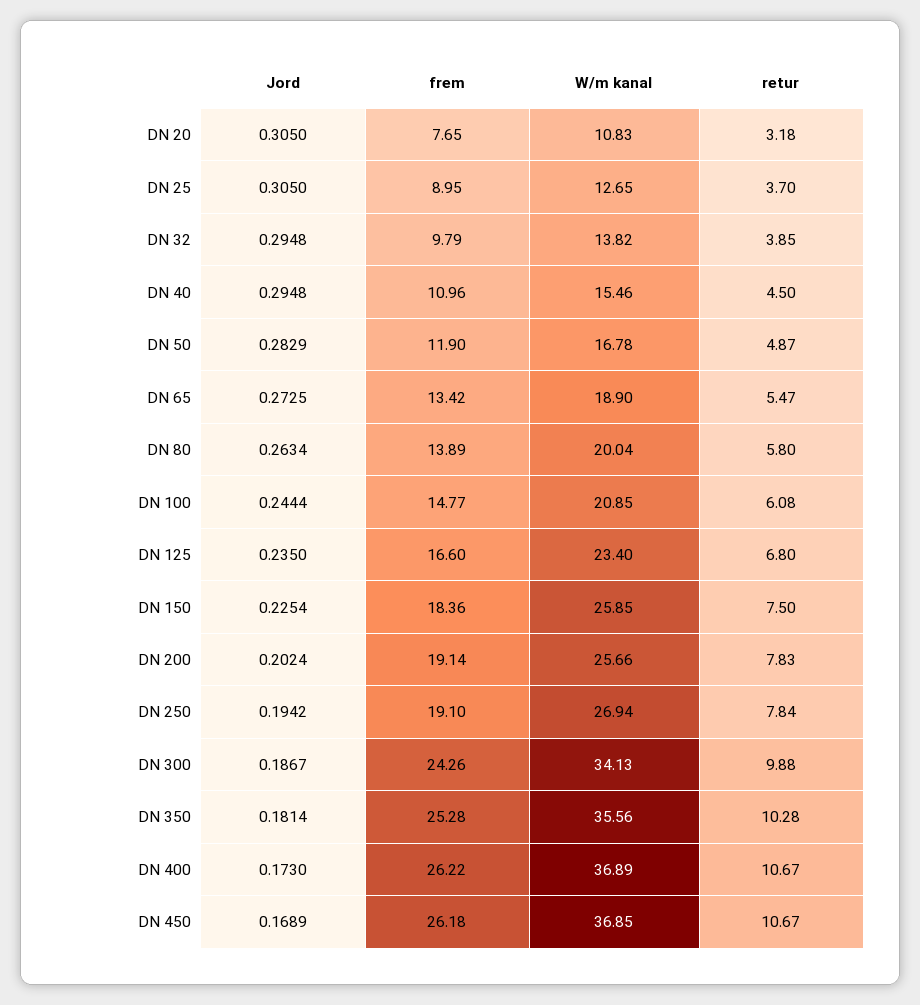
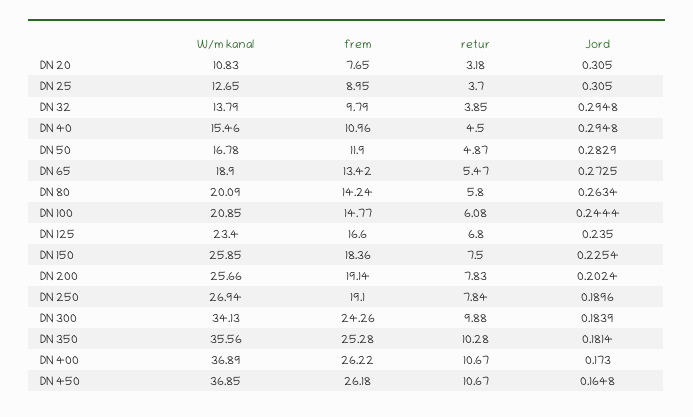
W/m kanal, DN 32: 13.82 -> 13.79
frem, DN 80: 13.89 -> 14.24
W/m kanal, DN 80: 20.04 -> 20.09
Jord, DN 250: 0.1942 -> 0.1896
Jord, DN 300: 0.1867 -> 0.1839
Jord, DN 450: 0.1689 -> 0.1648

